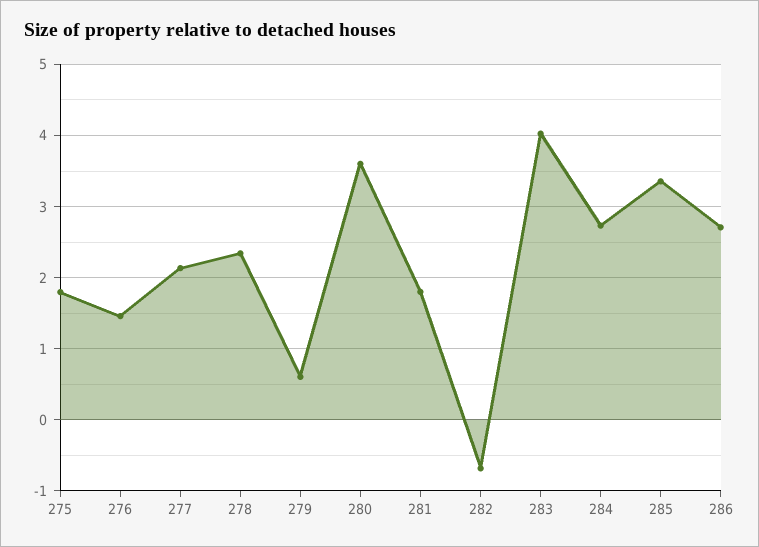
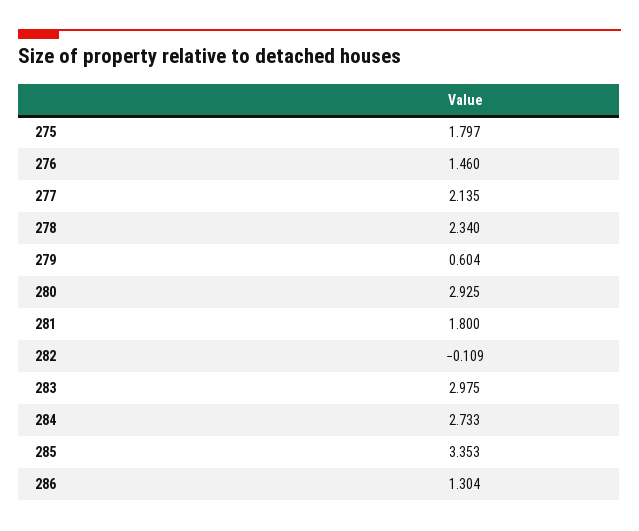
280: 3.6 -> 2.925
282: -0.7 -> -0.109
283: 4 -> 2.975
286: 2.7 -> 1.304

